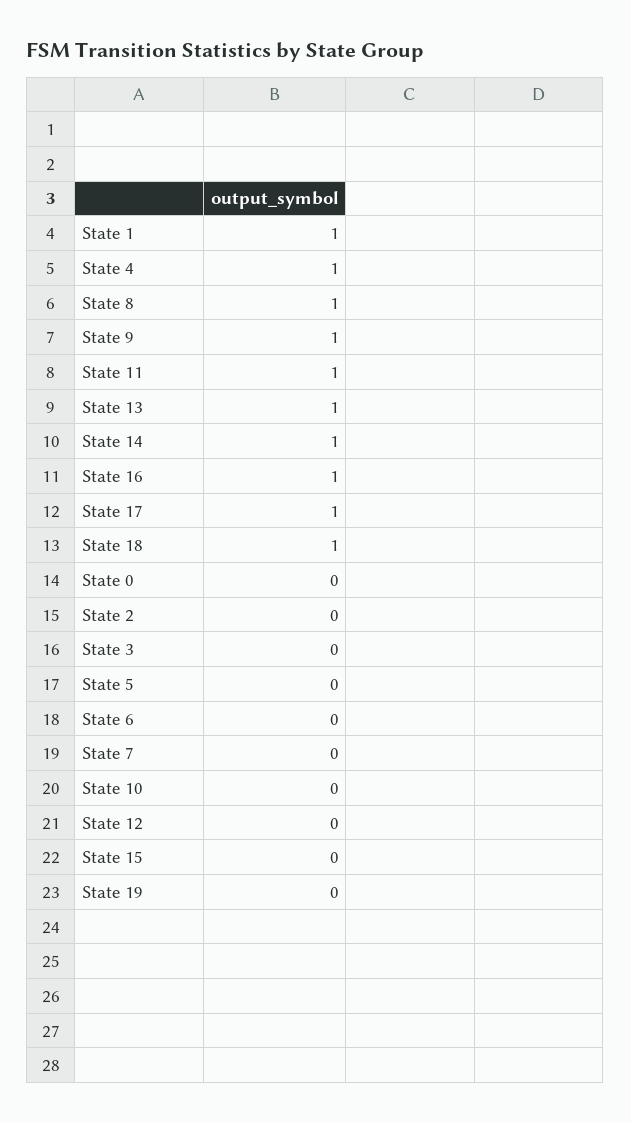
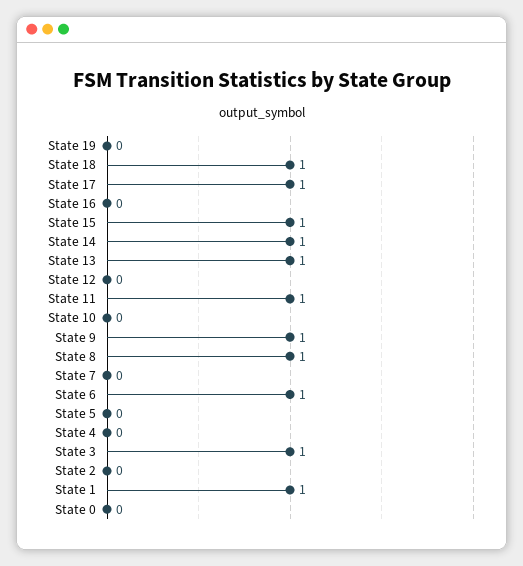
State 4: 1 -> 0
State 16: 1 -> 0
State 3: 0 -> 1
State 6: 0 -> 1
State 15: 0 -> 1

